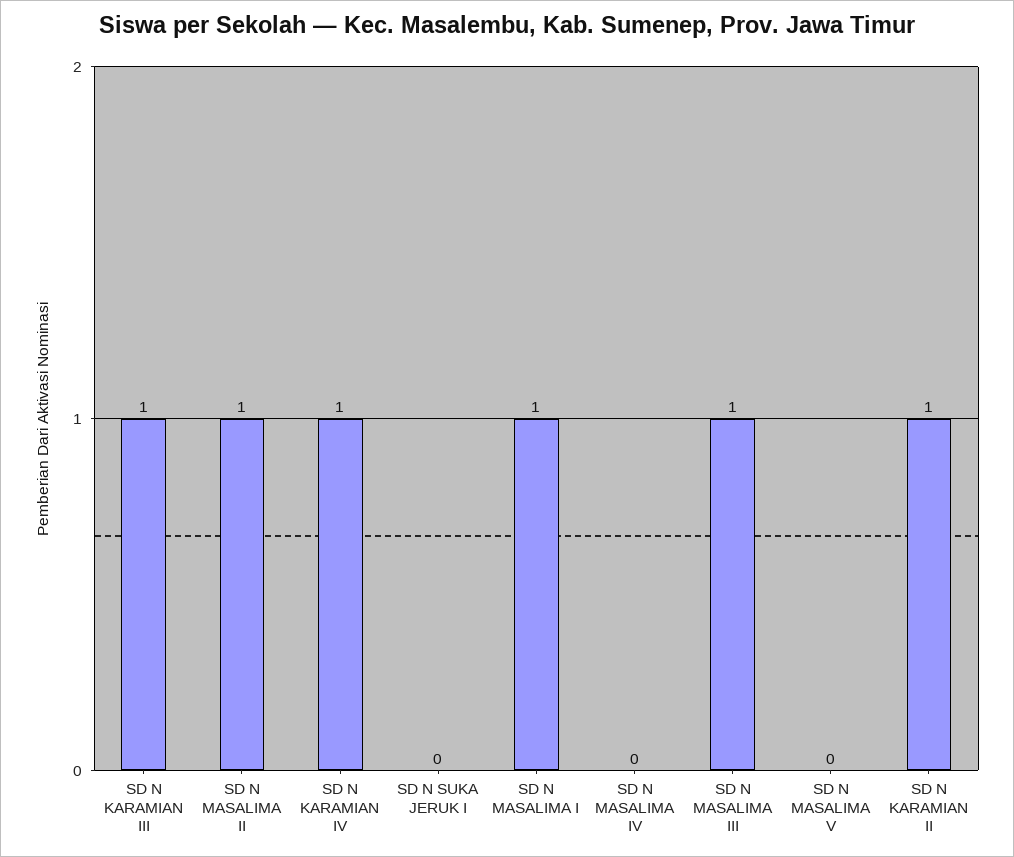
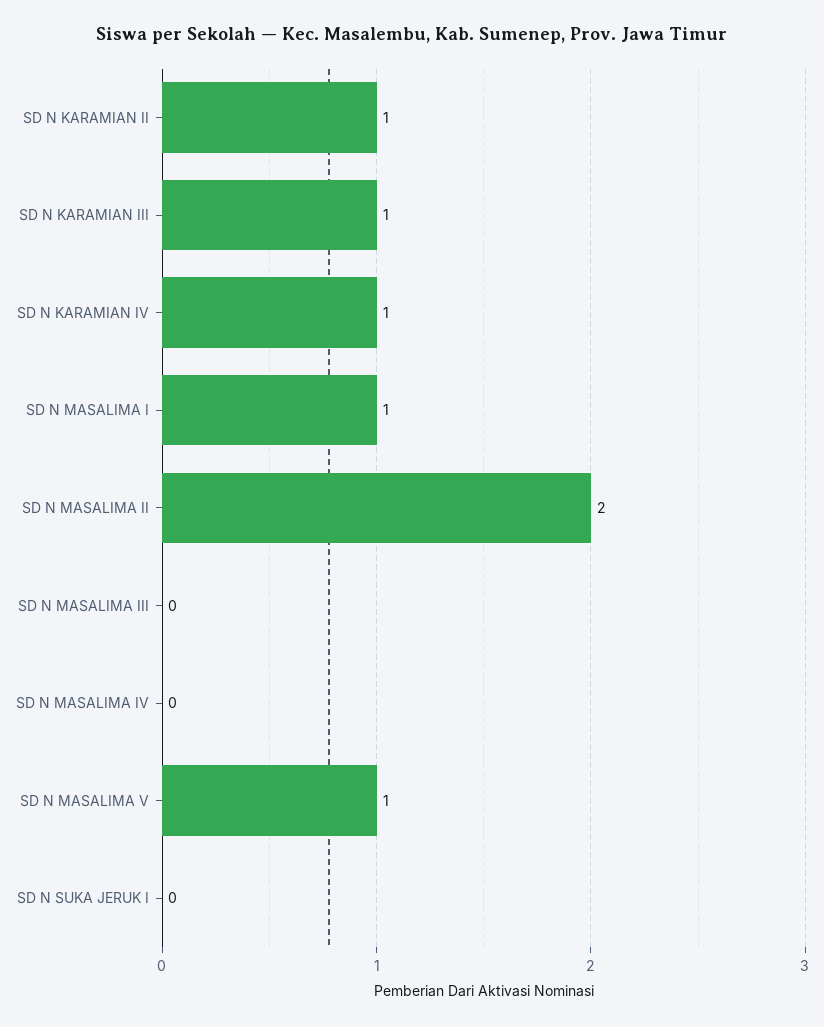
SD N MASALIMA II: 1 -> 2
SD N MASALIMA III: 1 -> 0
SD N MASALIMA V: 0 -> 1

